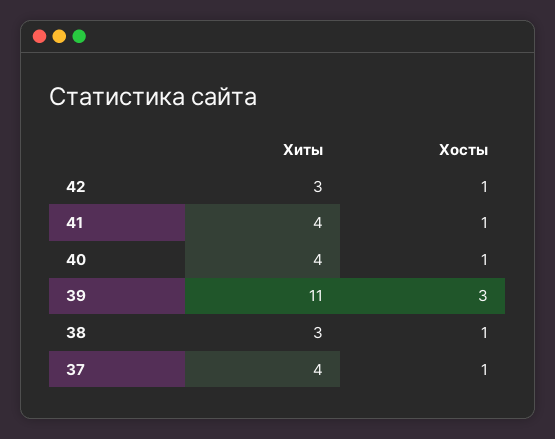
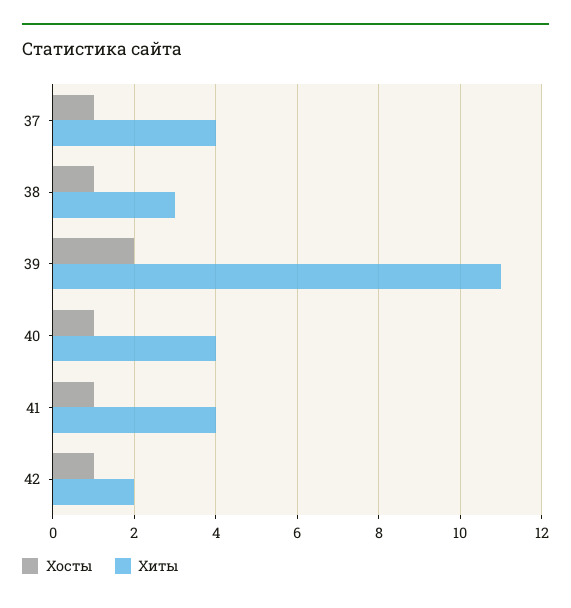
Хиты, 42: 3 -> 2
Хосты, 39: 3 -> 2

